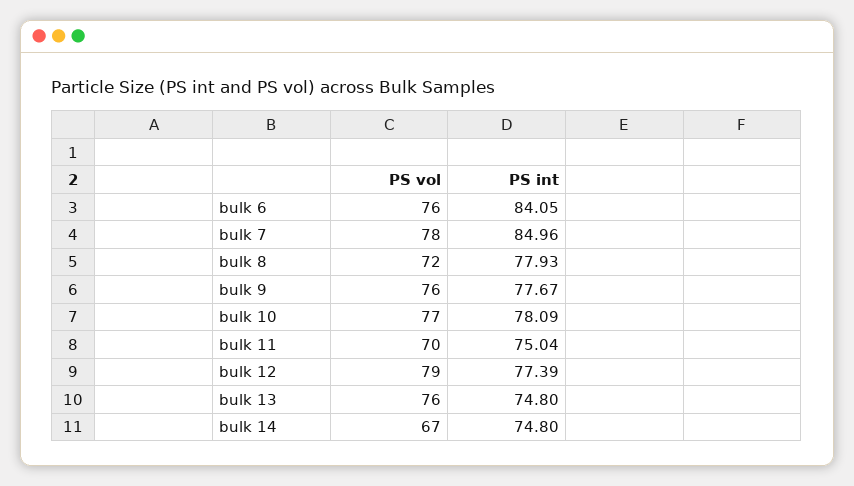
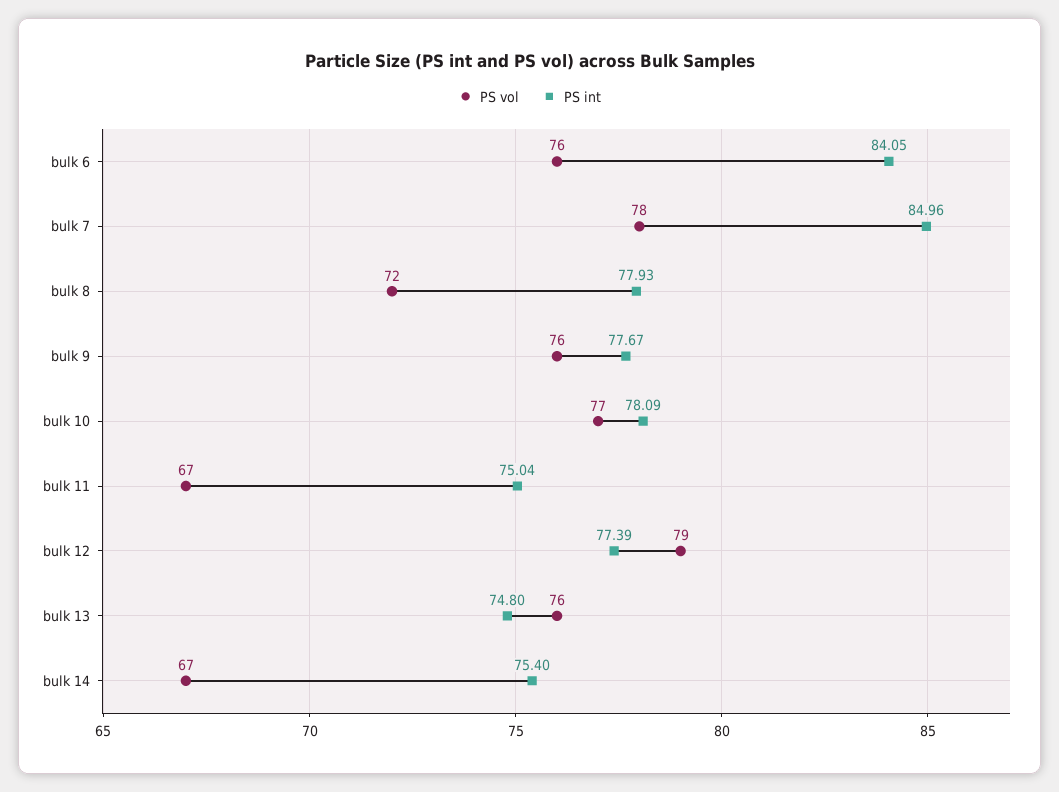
PS vol, bulk 11: 70 -> 67
PS int, bulk 14: 74.8 -> 75.4

